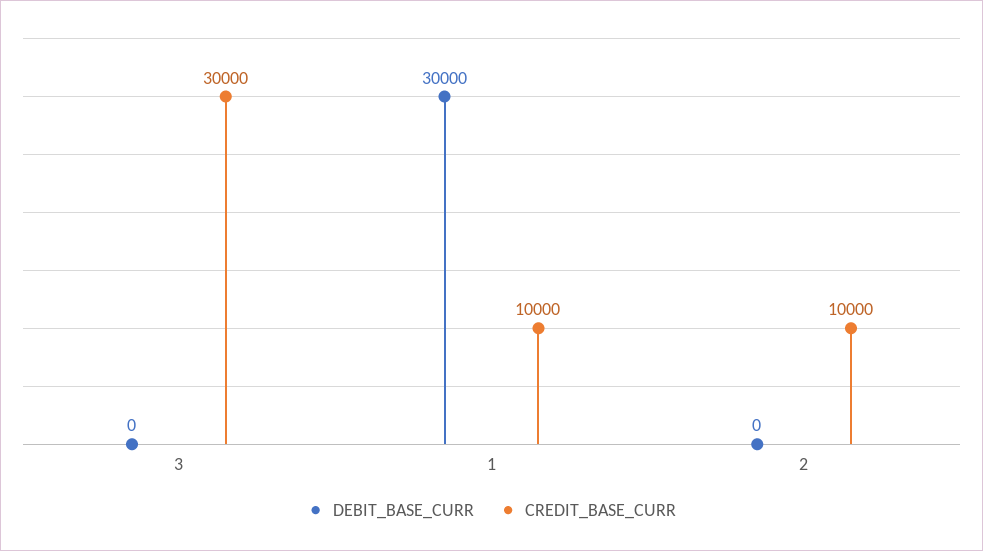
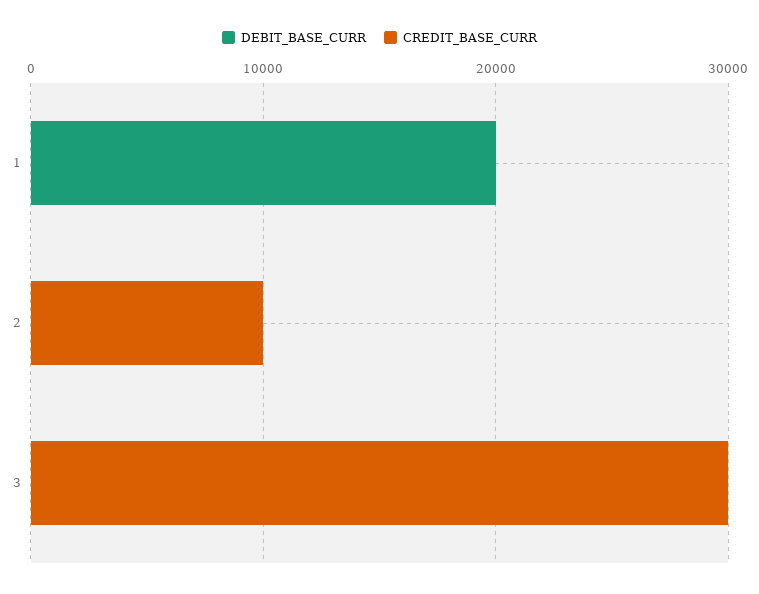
DEBIT_BASE_CURR, 1: 30000 -> 20000
CREDIT_BASE_CURR, 1: 10000 -> 0

